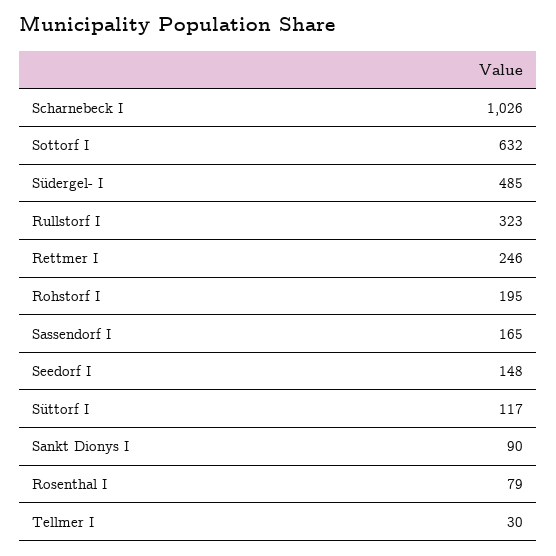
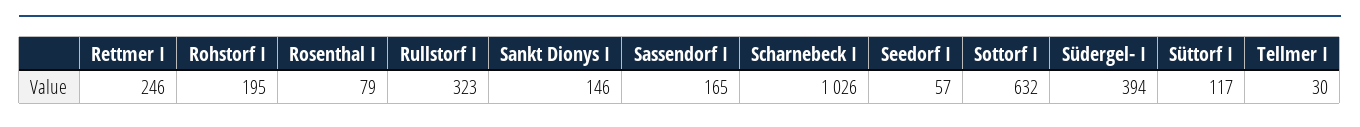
Südergel- I: 485 -> 394
Seedorf I: 148 -> 57
Sankt Dionys I: 90 -> 146

